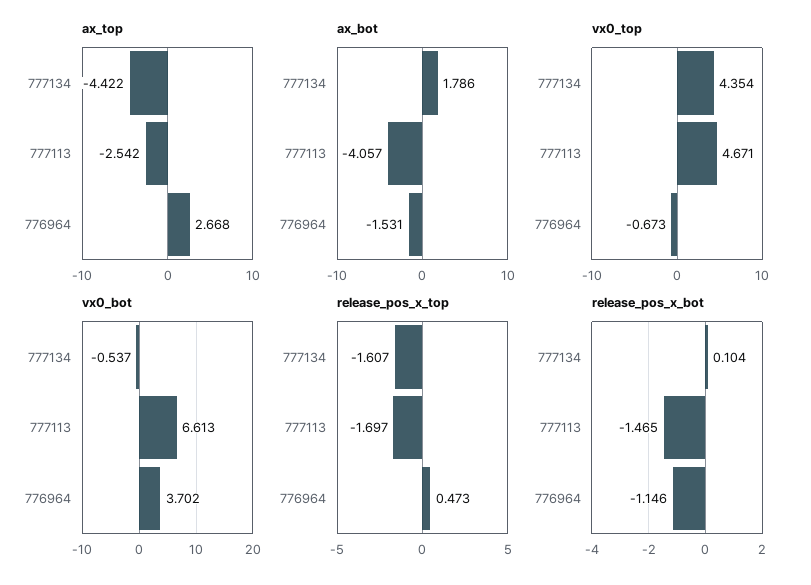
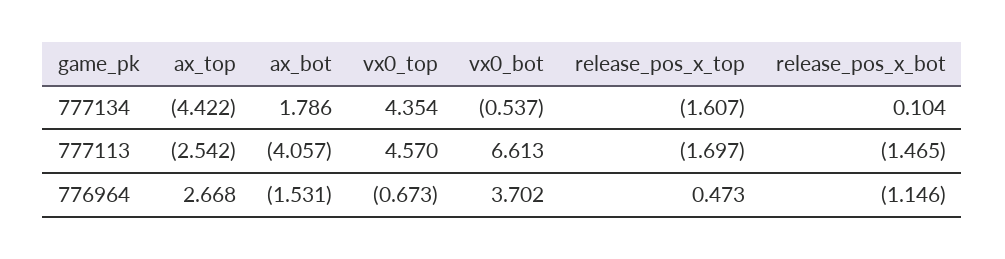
vx0_top, 777113: 4.671 -> 4.57

